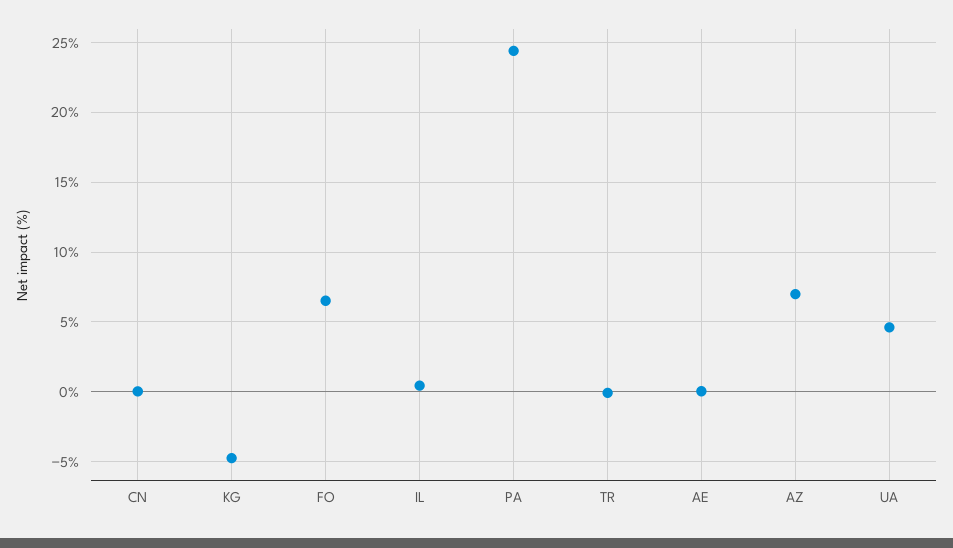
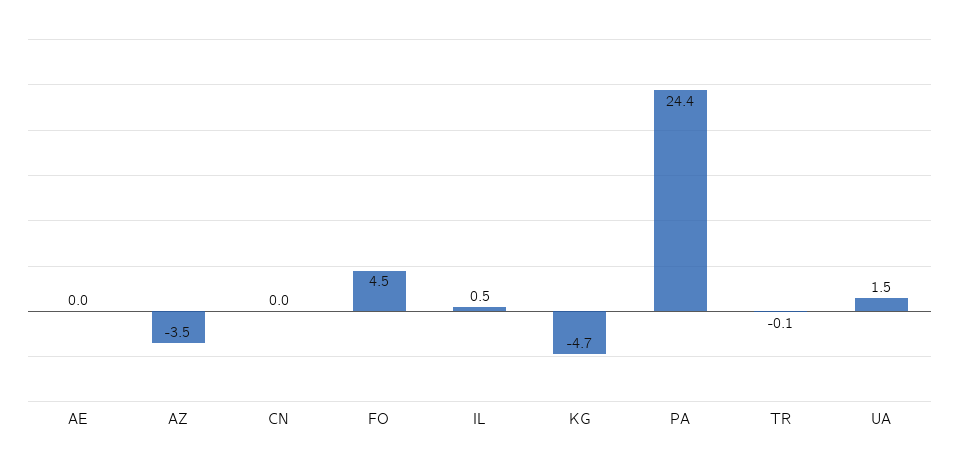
FO: 6.5 -> 4.5
AZ: 7 -> -3.5
UA: 4.5 -> 1.5

